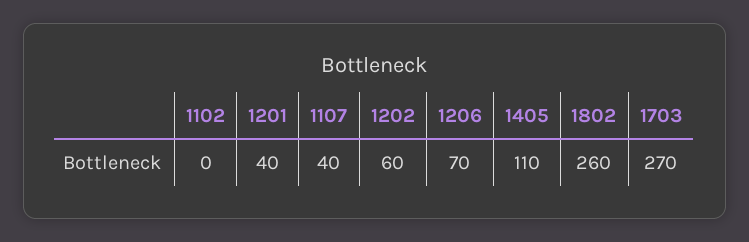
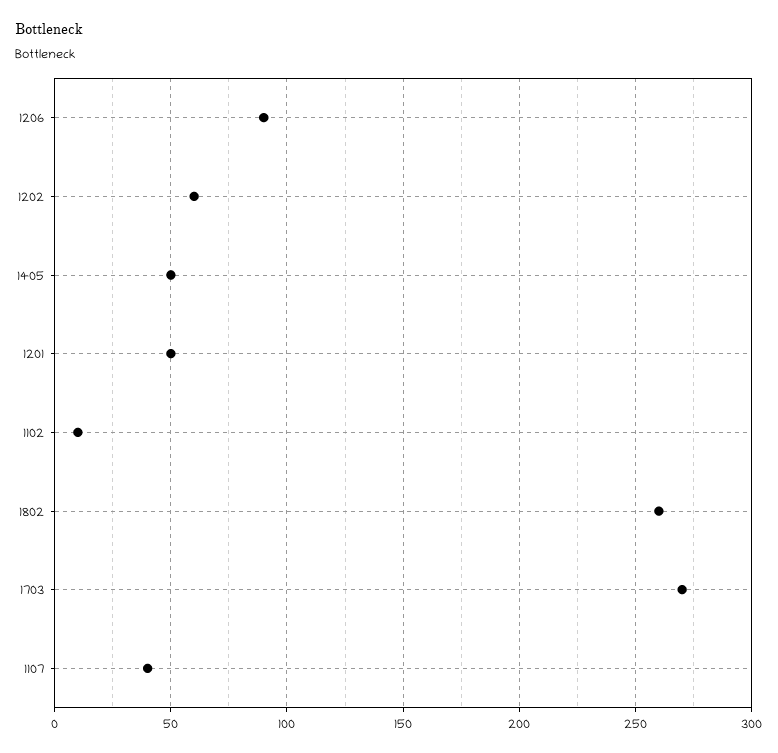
1102: 0 -> 10
1201: 40 -> 50
1206: 70 -> 90
1405: 110 -> 50

